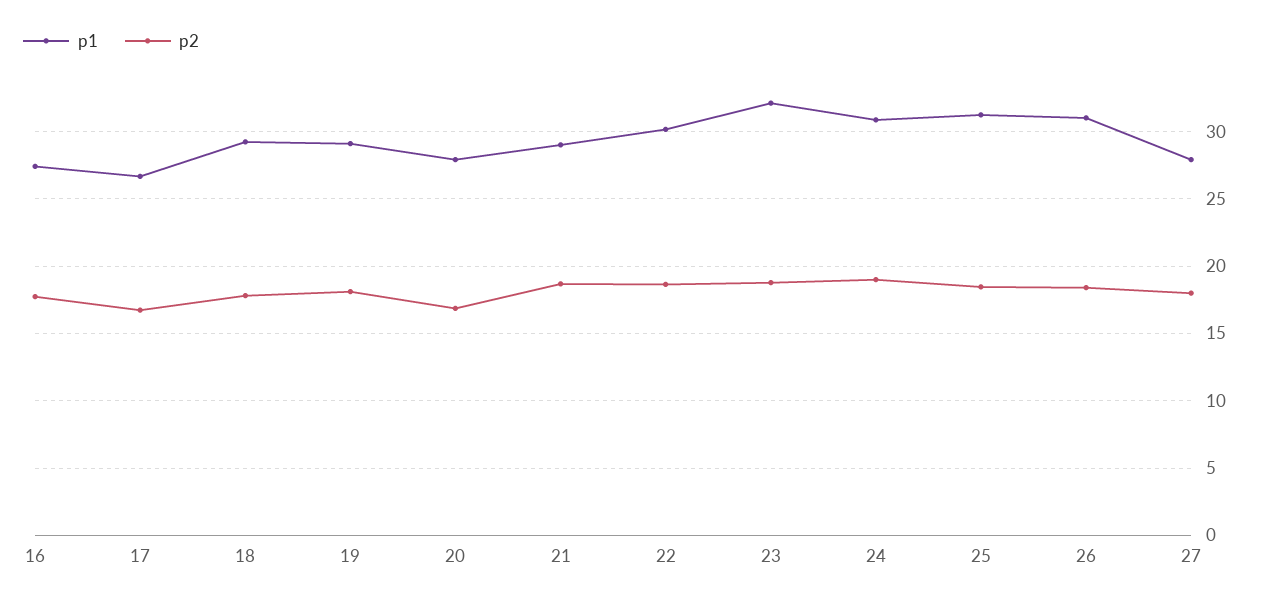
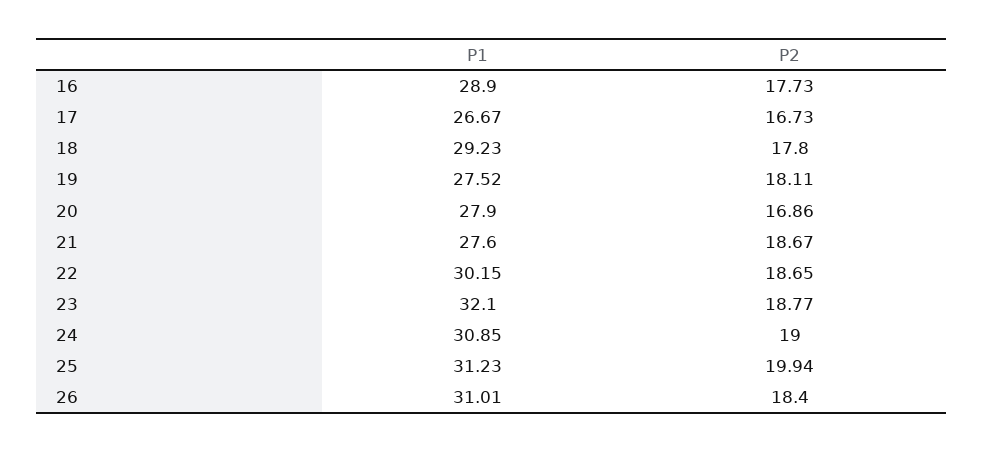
p1, 16: 27.5 -> 28.9
p1, 19: 29 -> 27.52
p1, 21: 29 -> 27.6
p2, 25: 18.5 -> 19.94
p1, 27: 28 -> none
p2, 27: 18 -> none

